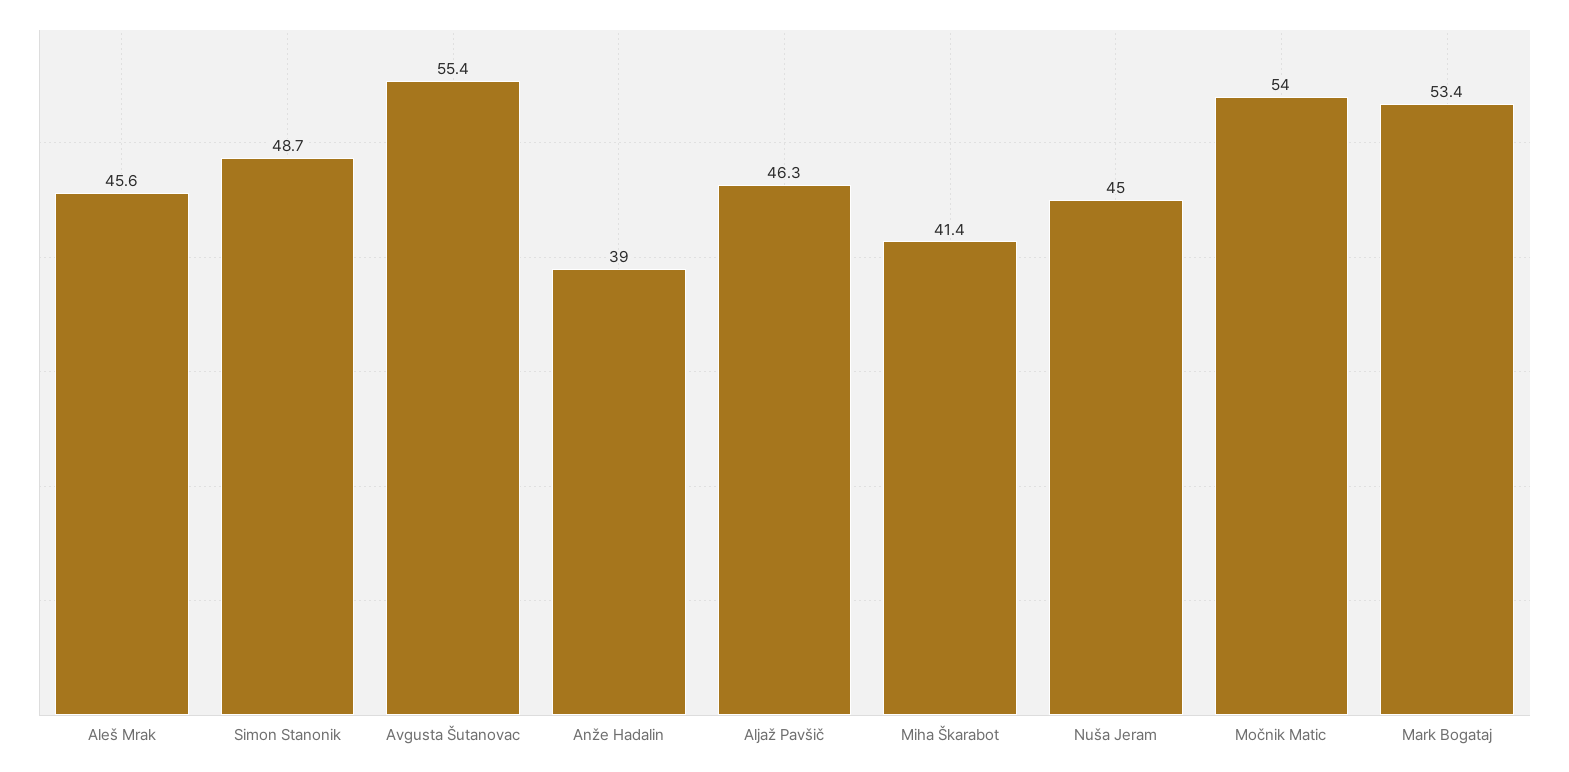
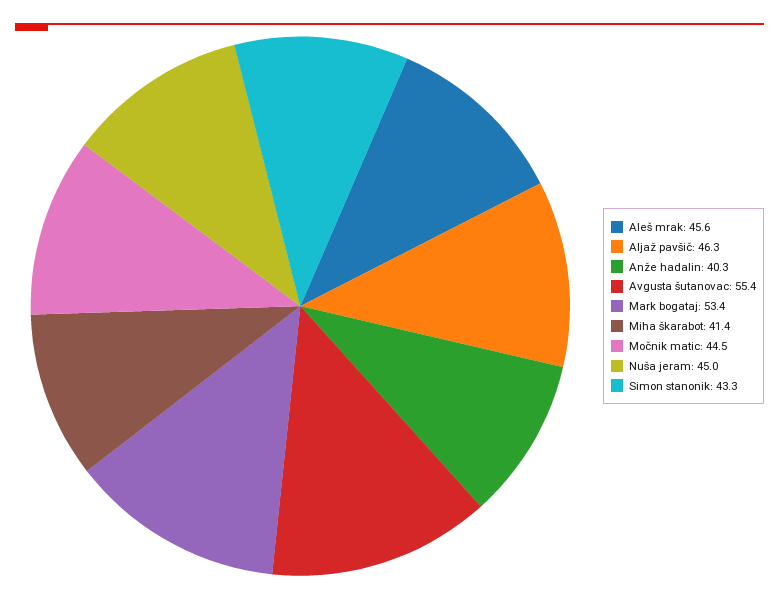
Simon Stanonik: 48.7 -> 43.3
Anže Hadalin: 39 -> 40.3
Močnik Matic: 54 -> 44.5

